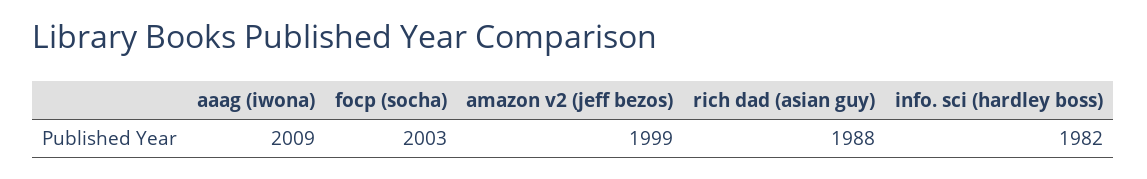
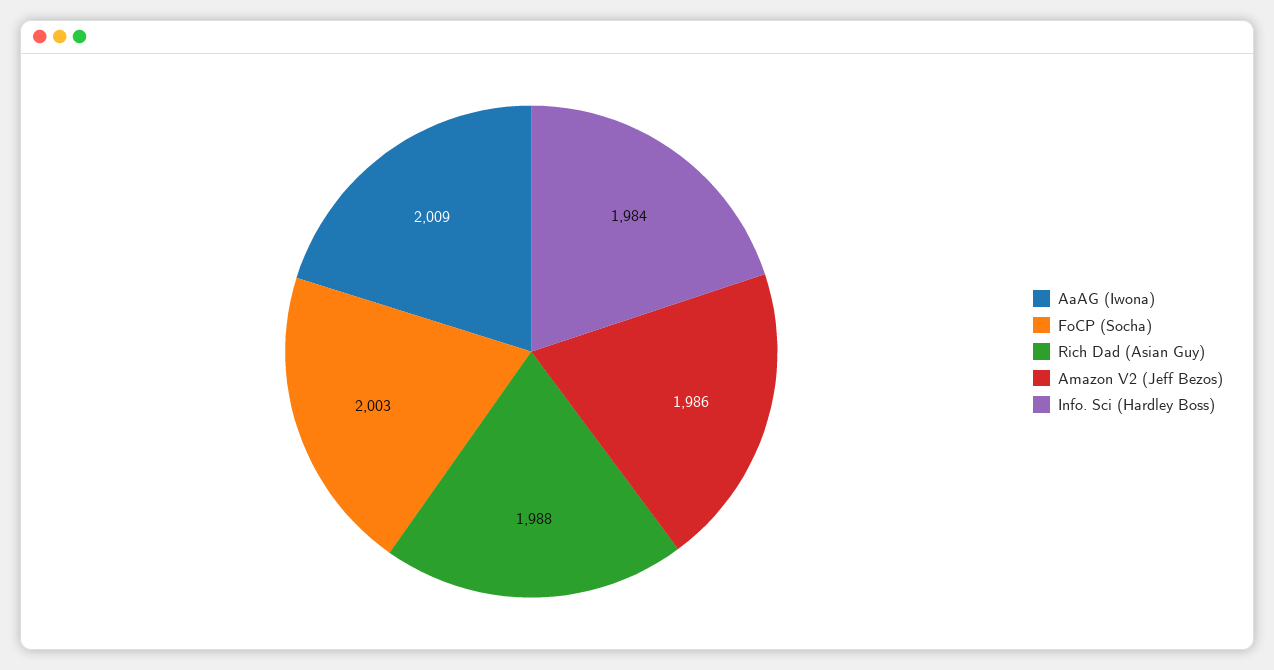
amazon v2 (jeff bezos): 1999 -> 1986
info. sci (hardley boss): 1982 -> 1984

